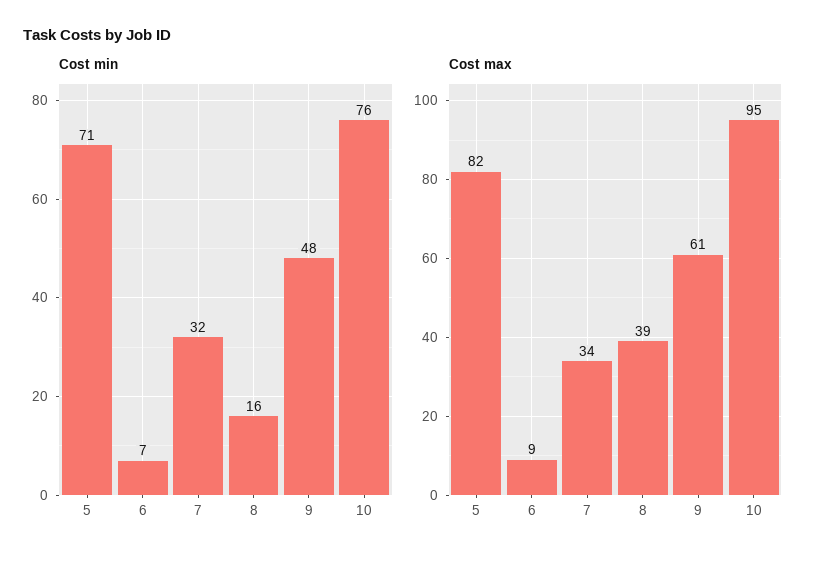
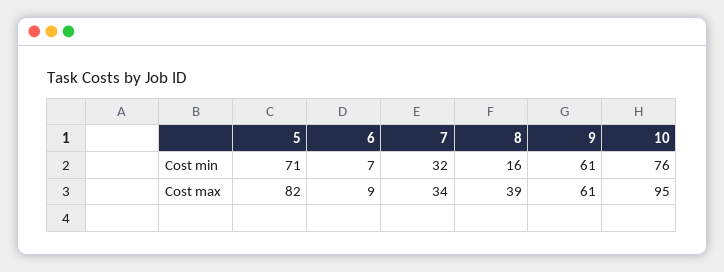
Cost min, 9: 48 -> 61

